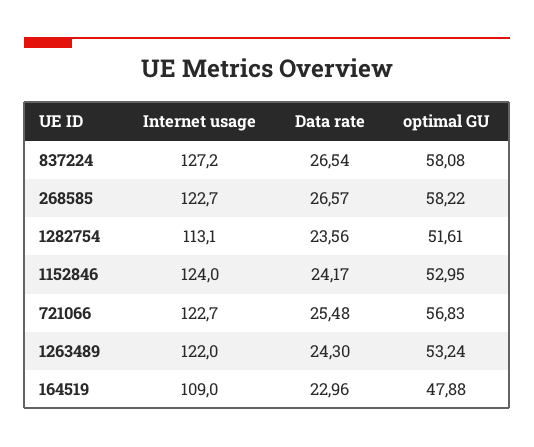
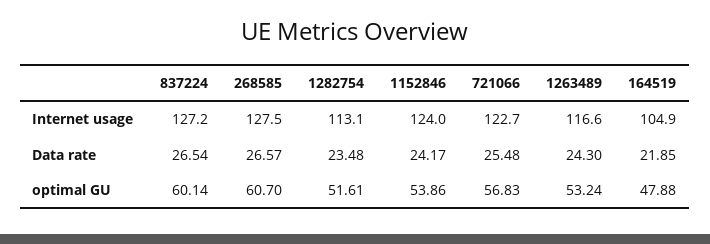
optimal GU, 837224: 58.08 -> 60.14
Internet usage, 268585: 122.7 -> 127.5
optimal GU, 268585: 58.22 -> 60.7
Data rate, 1282754: 23.56 -> 23.48
optimal GU, 1152846: 52.95 -> 53.86
Internet usage, 1263489: 122 -> 116.6
Internet usage, 164519: 109 -> 104.9
Data rate, 164519: 22.96 -> 21.85

